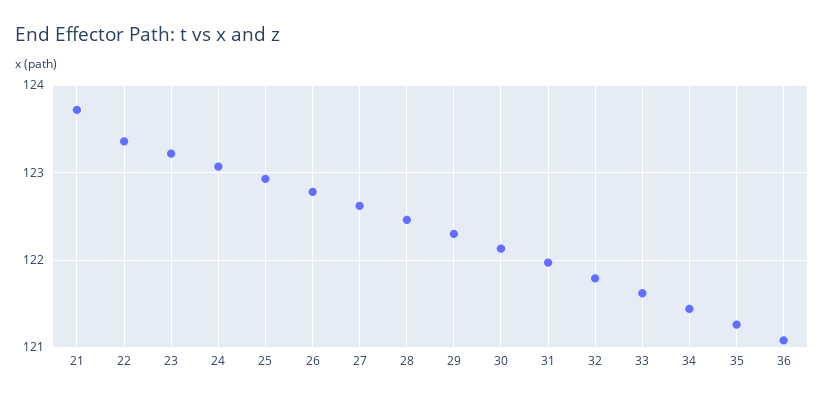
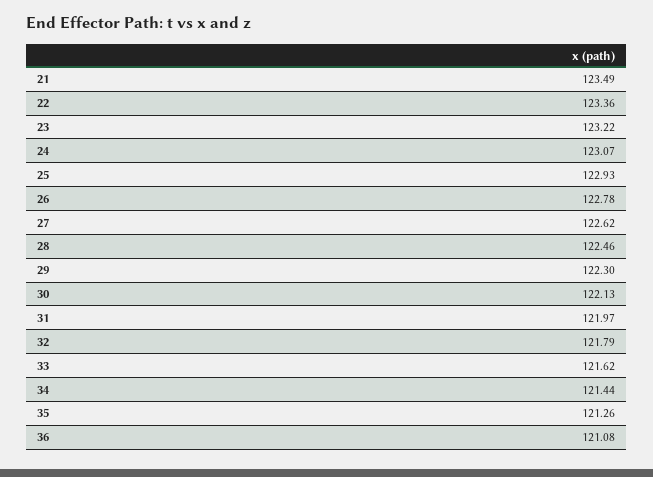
21: 123.7 -> 123.49

